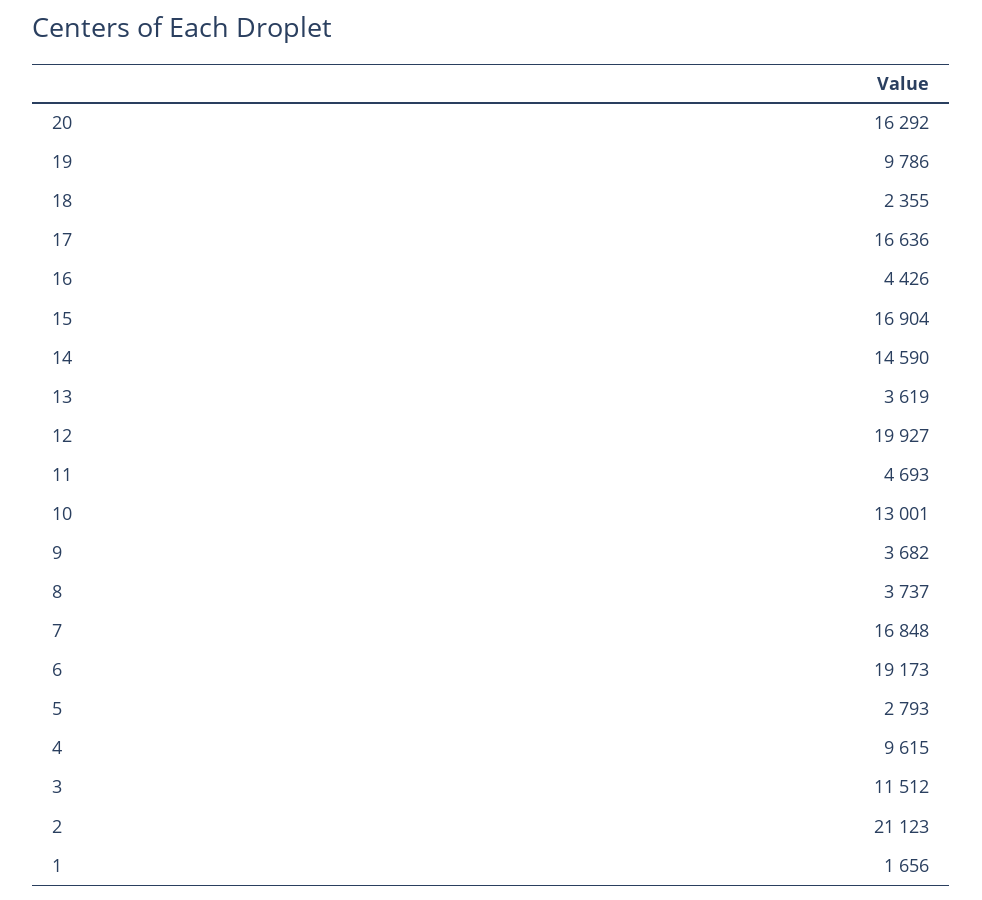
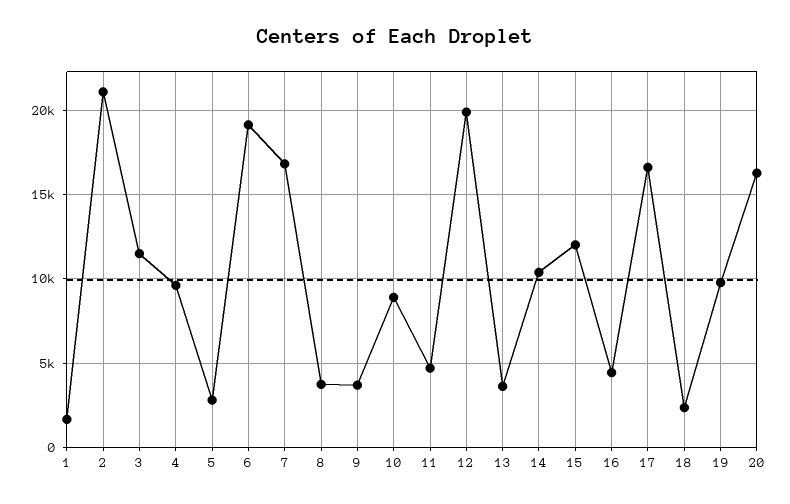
15: 16904 -> 12000
14: 14590 -> 10500
10: 13001 -> 9000

